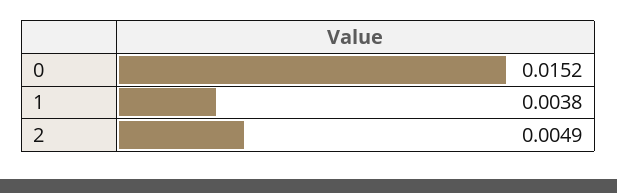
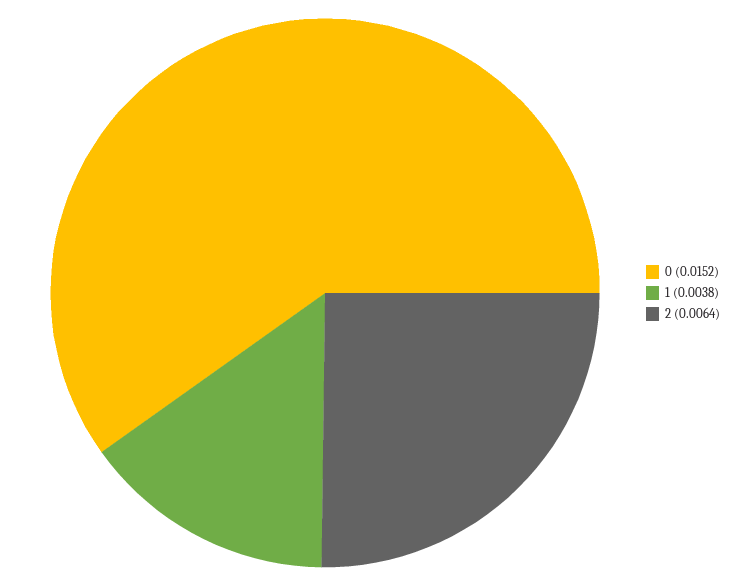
2: 0.0049 -> 0.0064

